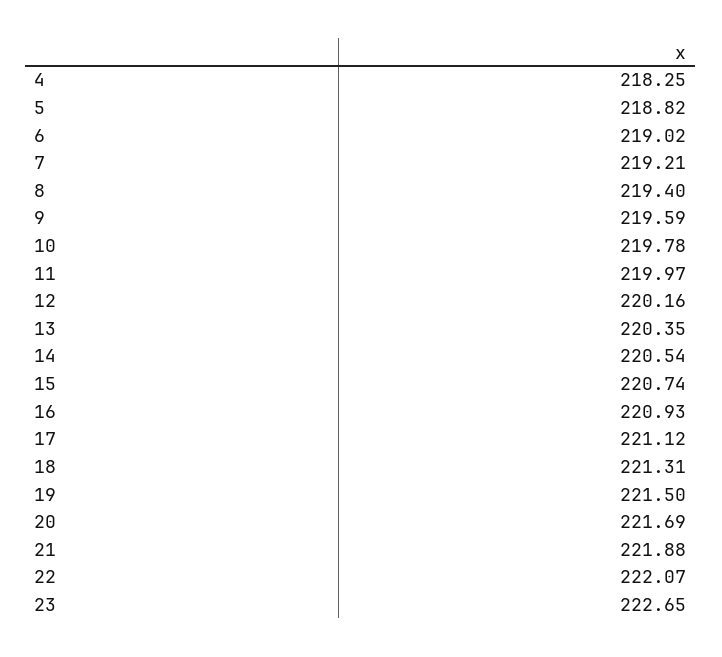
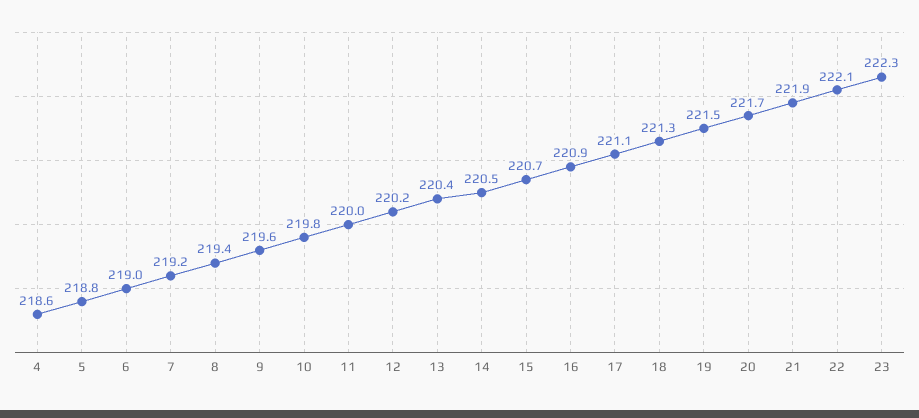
4: 218.25 -> 218.6
23: 222.65 -> 222.3

